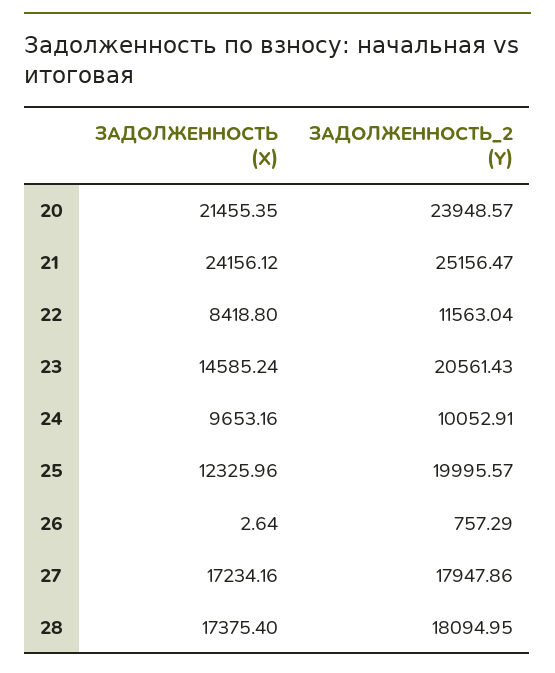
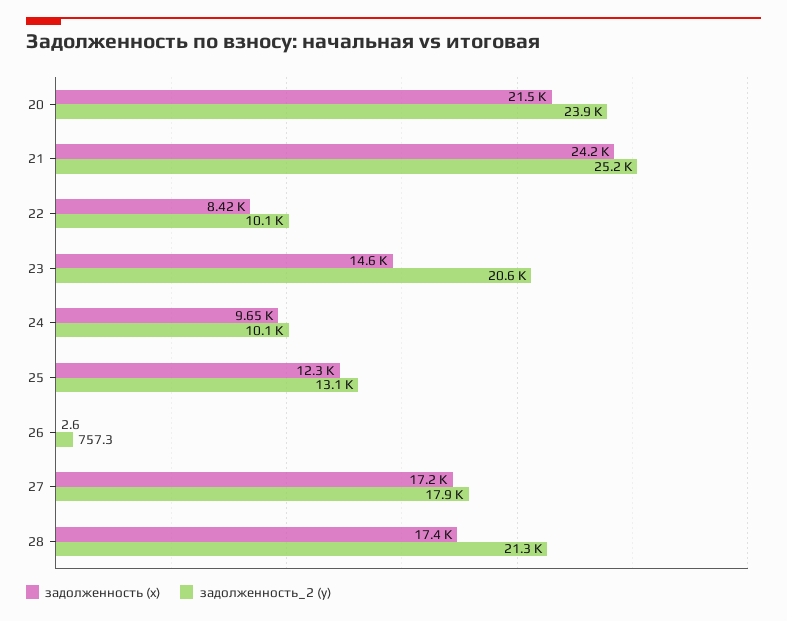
ЗАДОЛЖЕННОСТЬ_2 (Y), 22: 11563.04 -> 10100
ЗАДОЛЖЕННОСТЬ_2 (Y), 25: 19995.57 -> 13100
ЗАДОЛЖЕННОСТЬ_2 (Y), 28: 18094.95 -> 21300

